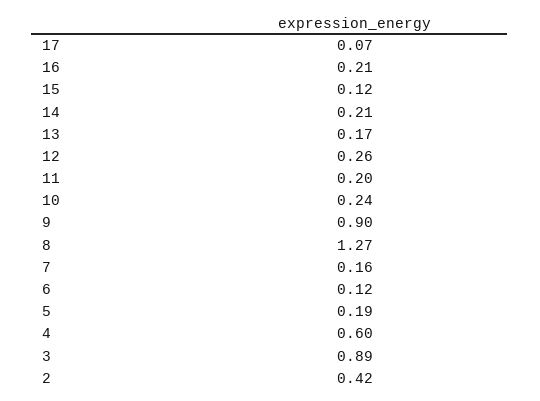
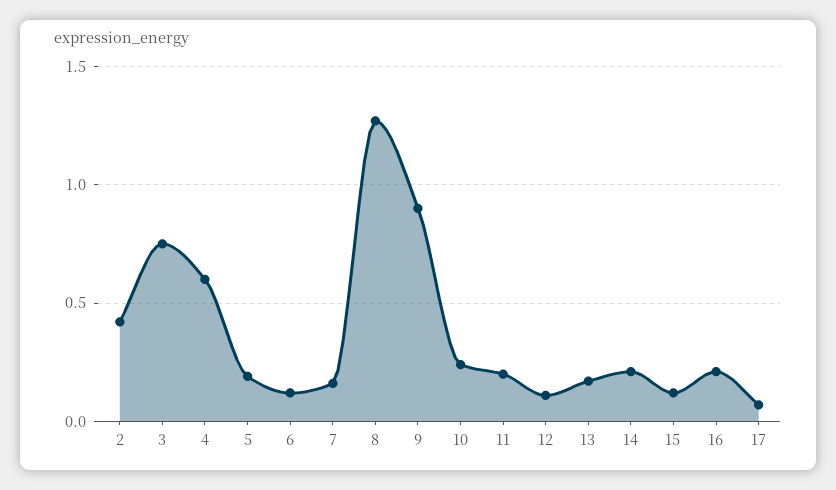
12: 0.26 -> 0.1
3: 0.89 -> 0.75

